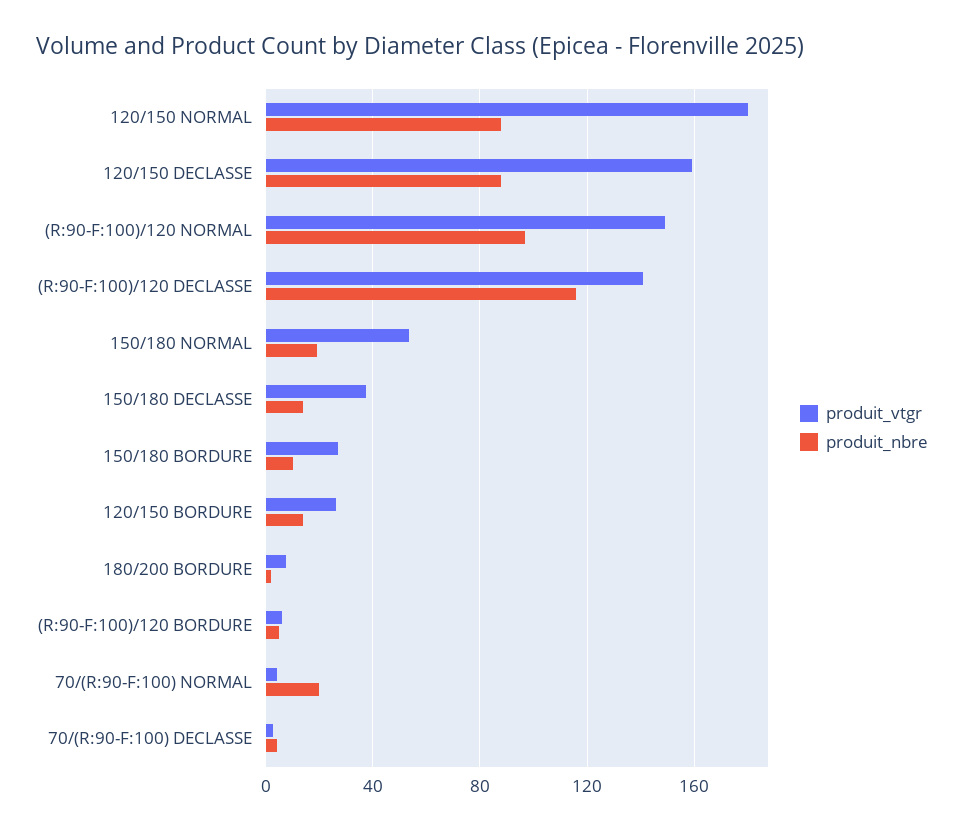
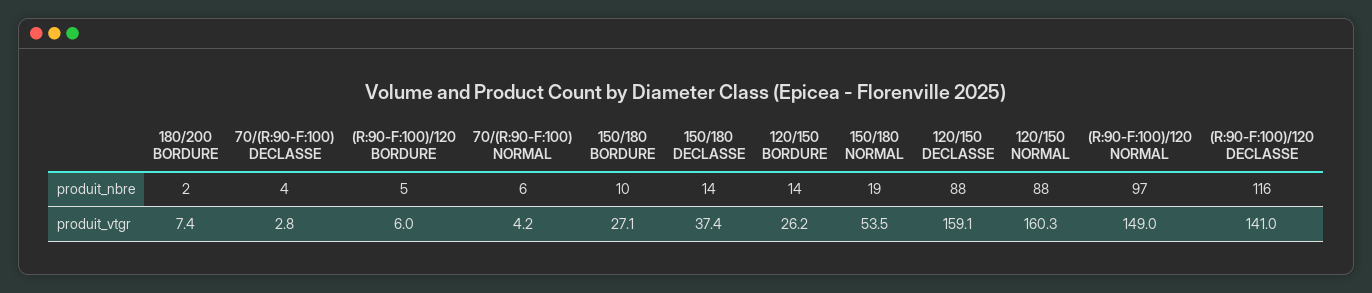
produit_vtgr, 120/150 NORMAL: 180 -> 160.3
produit_nbre, 70/(R:90-F:100) NORMAL: 20 -> 6

